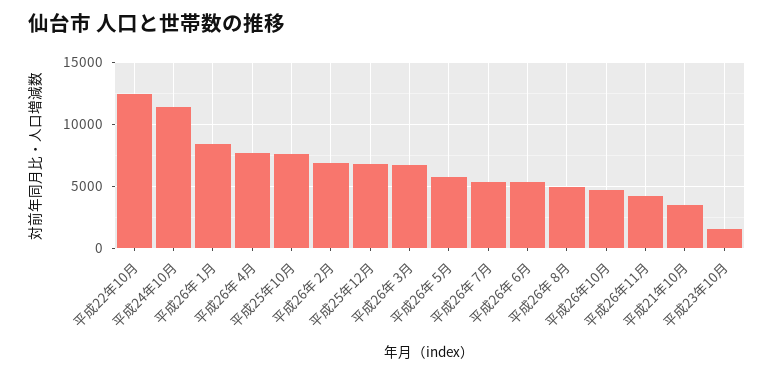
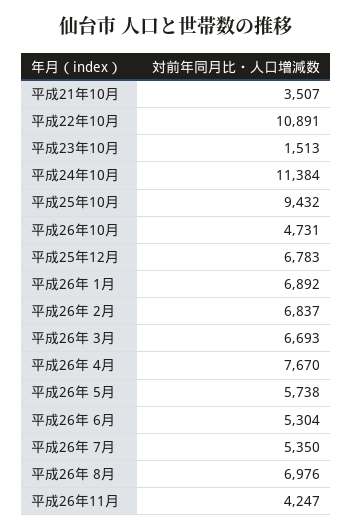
平成22年10月: 12500 -> 10891
平成26年 1月: 8500 -> 6892
平成25年10月: 7500 -> 9432
平成26年 8月: 5000 -> 6976

